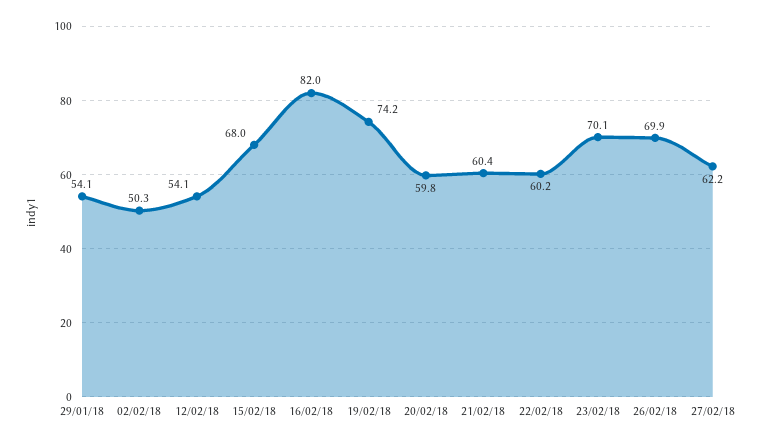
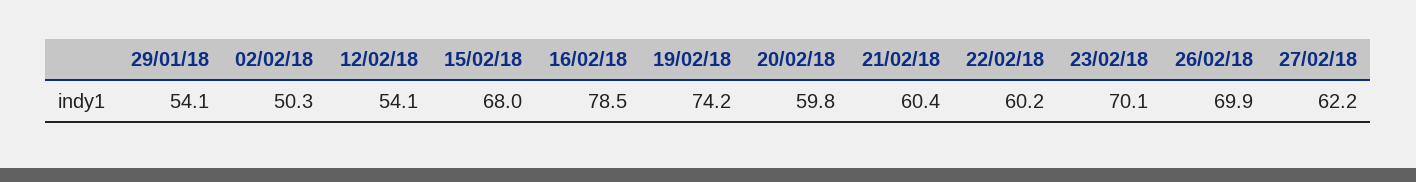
16/02/18: 82 -> 78.5

